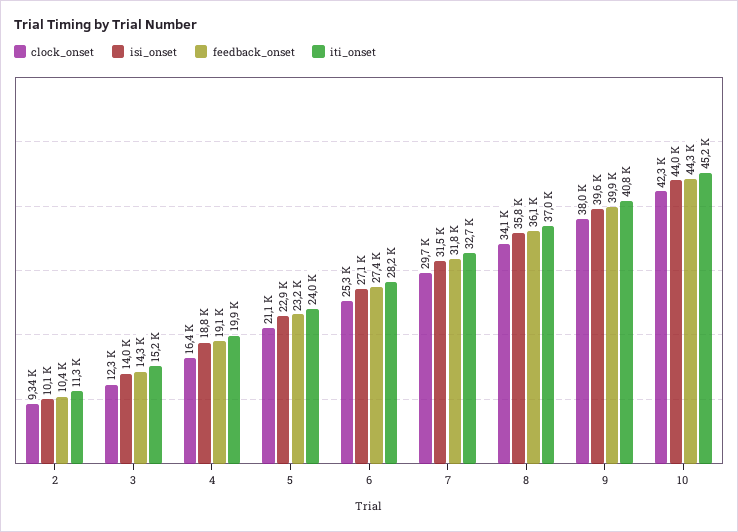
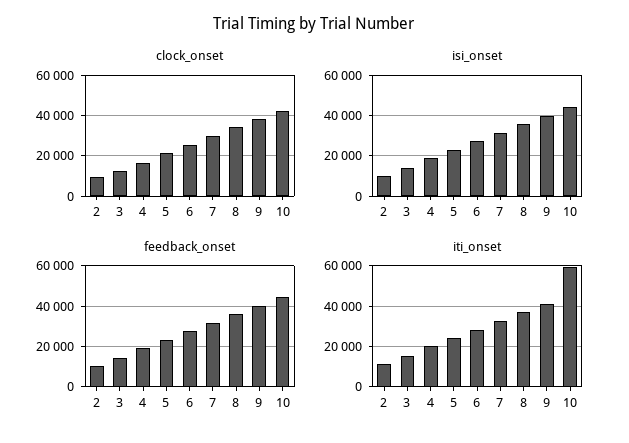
iti_onset, 10: 45200 -> 60000

